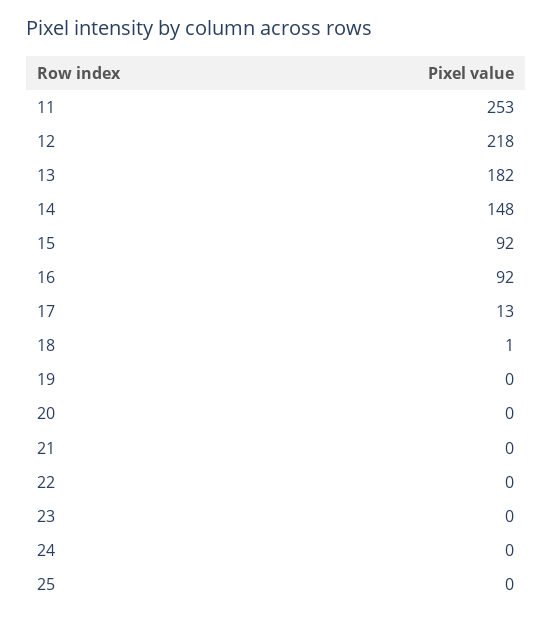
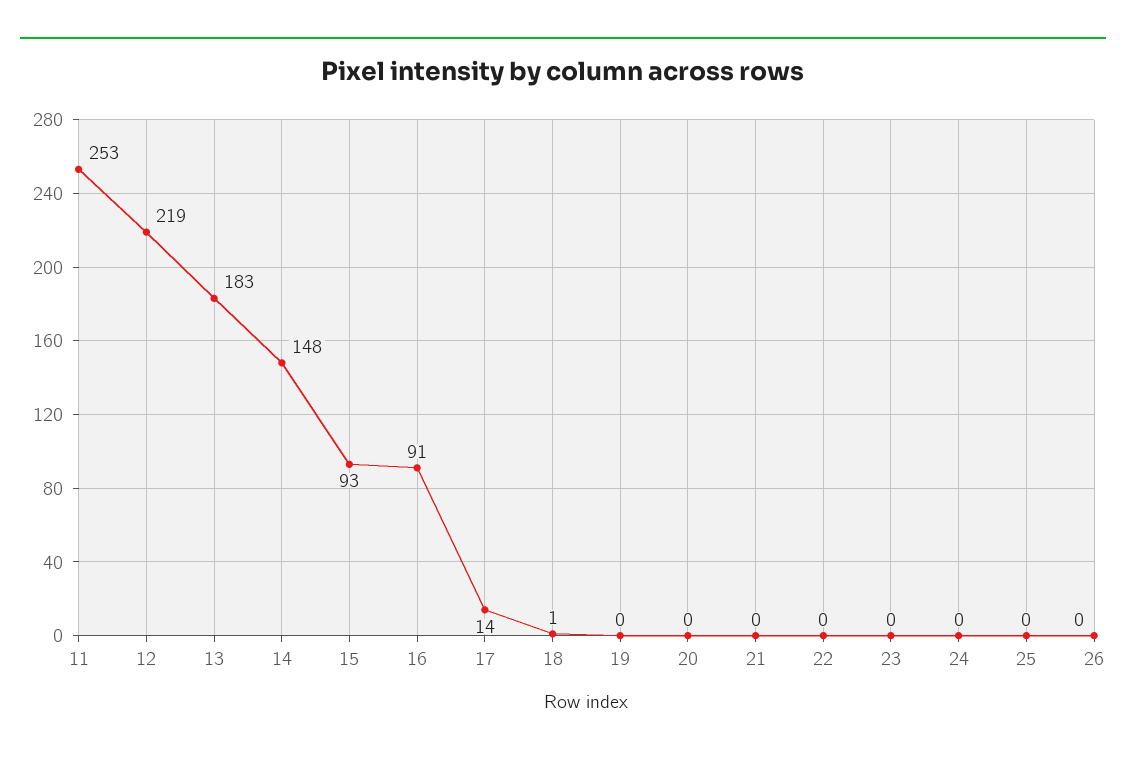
12: 218 -> 219
13: 182 -> 183
15: 92 -> 93
16: 92 -> 91
17: 13 -> 14
26: none -> 0

